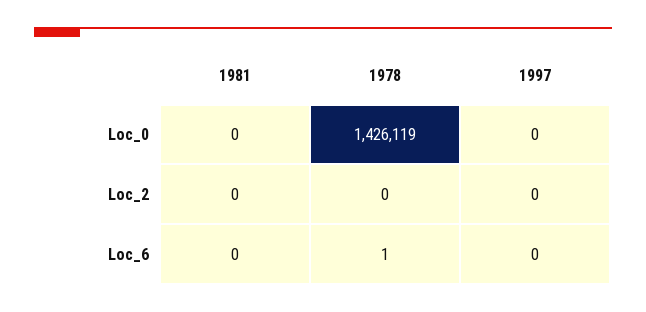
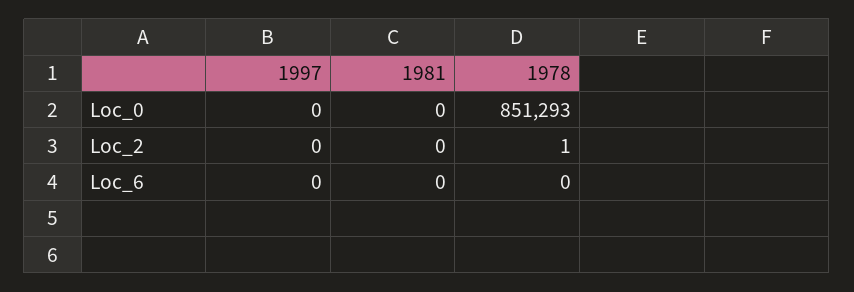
1978, Loc_0: 1426119 -> 851293
1978, Loc_2: 0 -> 1
1978, Loc_6: 1 -> 0

